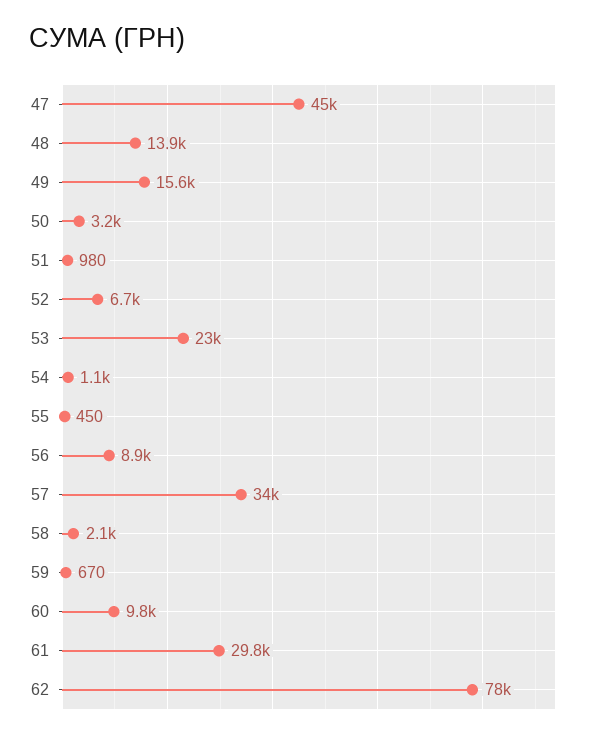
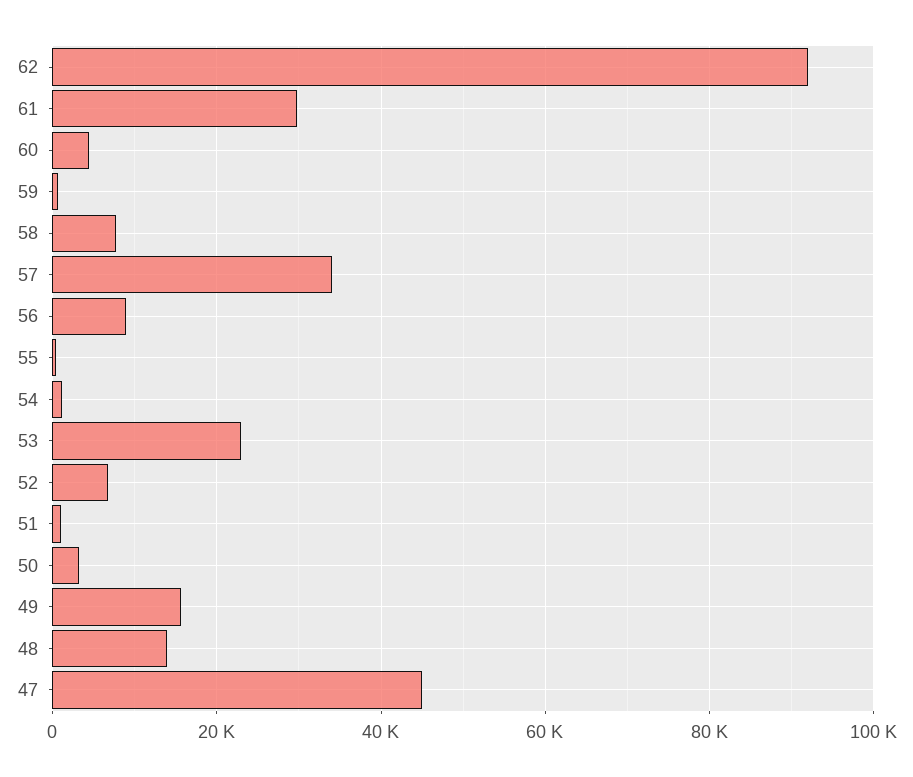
58: 2100 -> 8000
60: 9800 -> 4000
62: 78000 -> 92000

